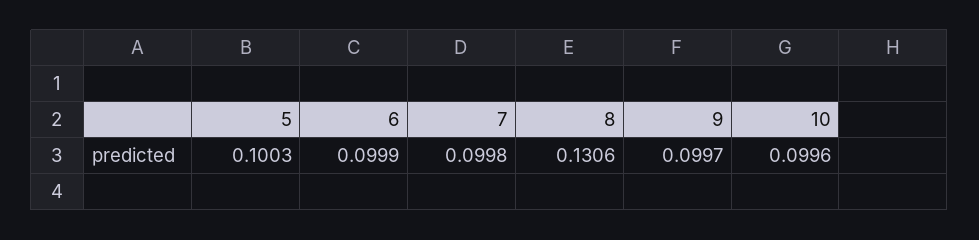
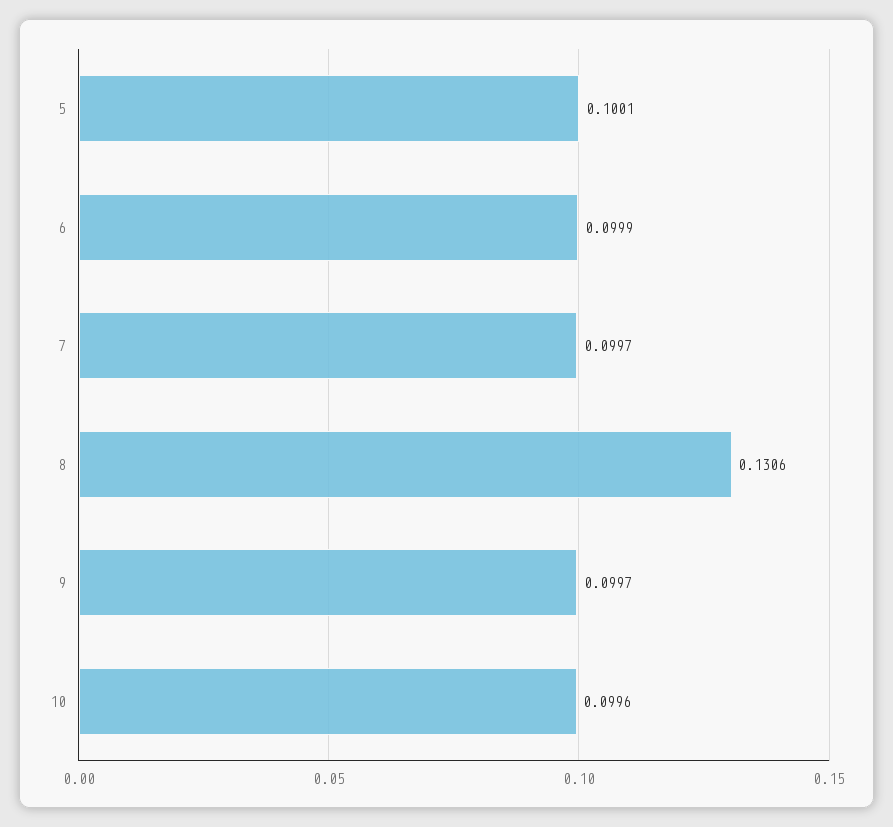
5: 0.1003 -> 0.1001
7: 0.0998 -> 0.0997

